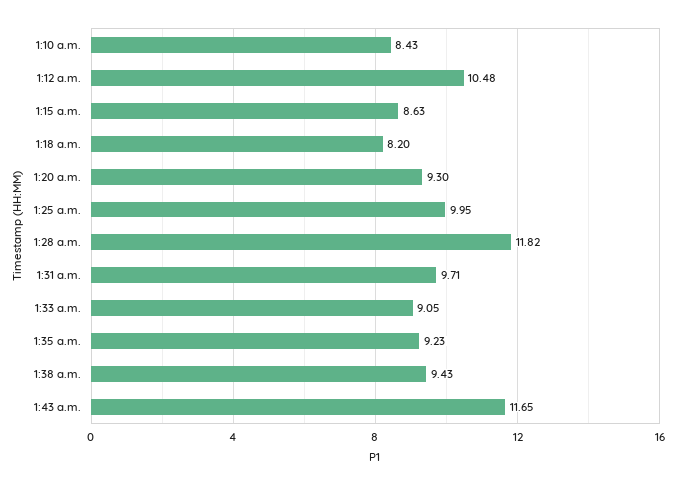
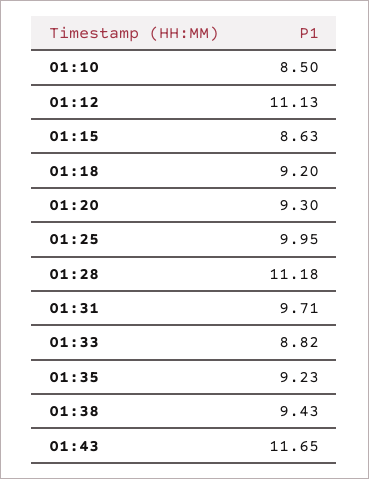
1:10 a.m.: 8.43 -> 8.5
1:12 a.m.: 10.48 -> 11.13
1:18 a.m.: 8.2 -> 9.2
1:28 a.m.: 11.82 -> 11.18
1:33 a.m.: 9.05 -> 8.82

